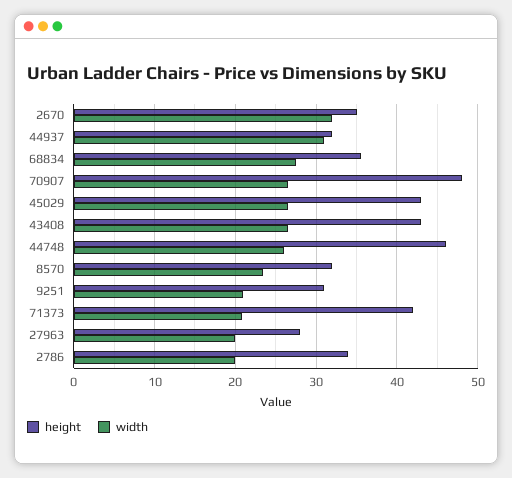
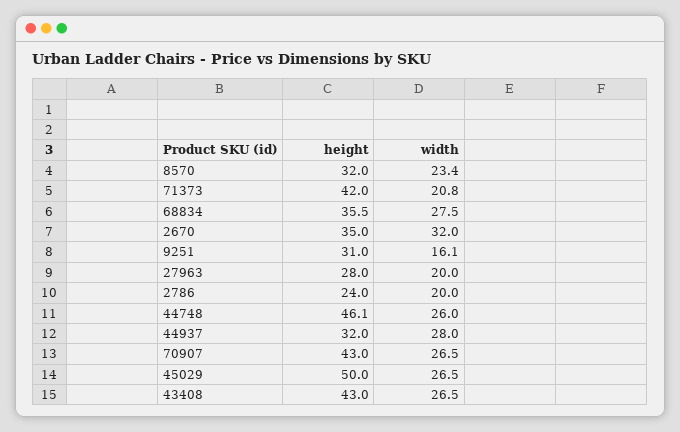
width, 44937: 31 -> 28
height, 70907: 48 -> 43
height, 45029: 43 -> 50
width, 9251: 21 -> 16.1
height, 2786: 34 -> 24

